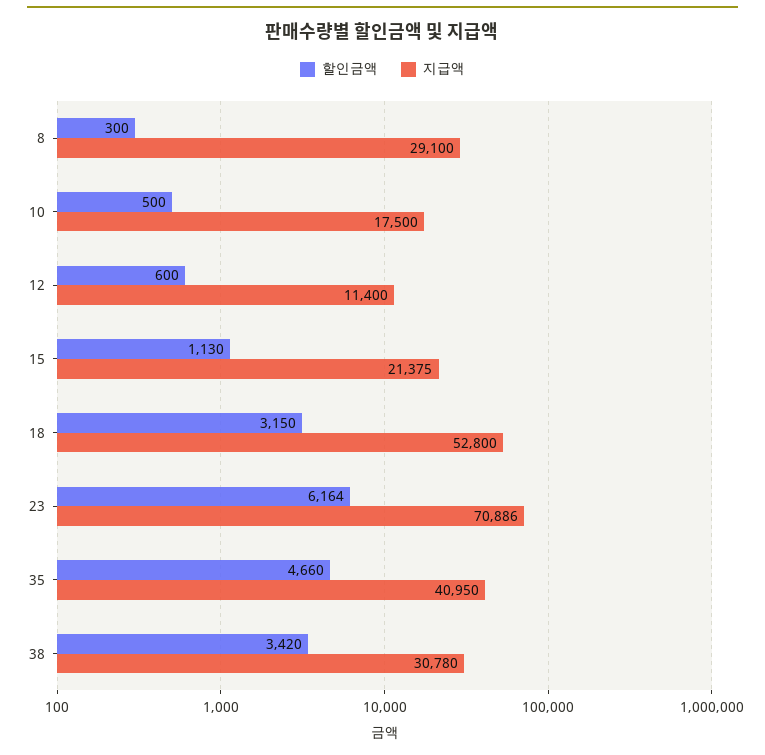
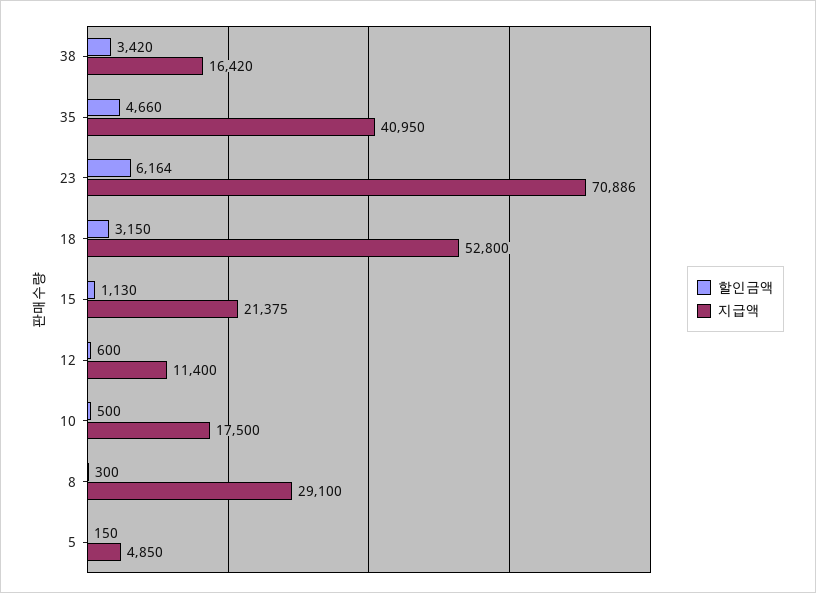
지급액, 38: 30780 -> 16420
할인금액, 5: none -> 150
지급액, 5: none -> 4850

